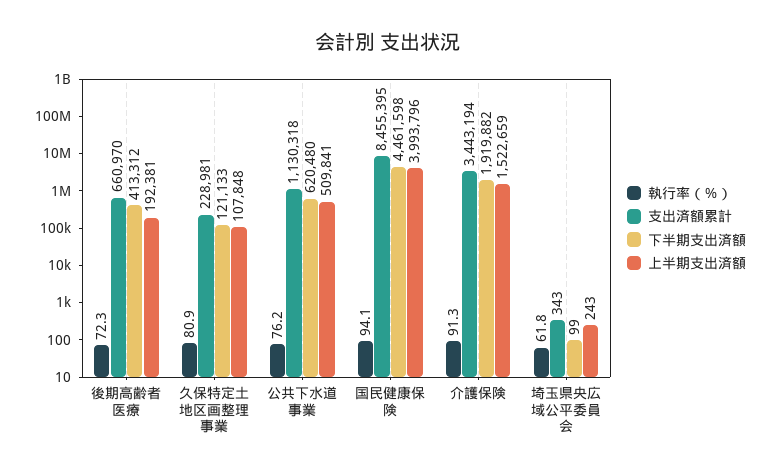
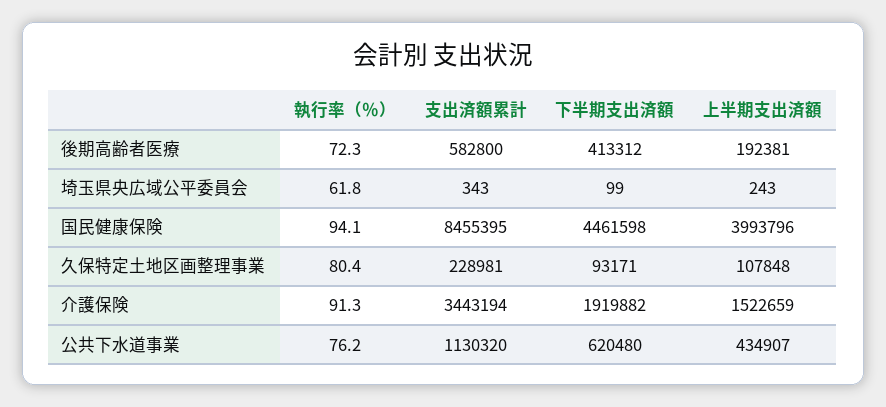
支出済額累計, 後期高齢者医療: 660970 -> 582800
執行率（％）, 久保特定土地区画整理事業: 80.9 -> 80.4
下半期支出済額, 久保特定土地区画整理事業: 121133 -> 93171
支出済額累計, 公共下水道事業: 1130318 -> 1130320
上半期支出済額, 公共下水道事業: 509841 -> 434907

